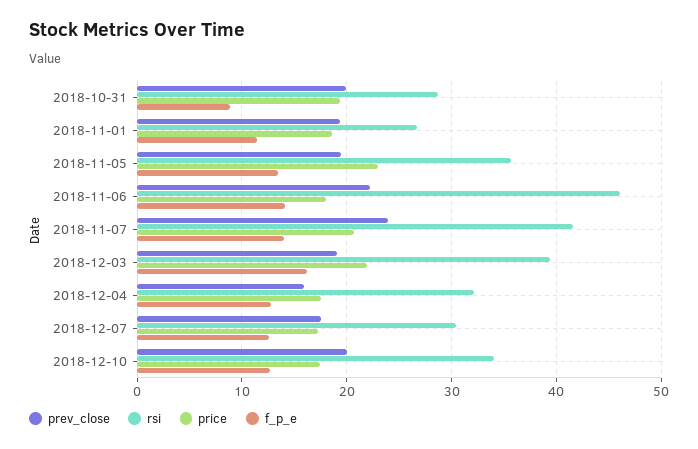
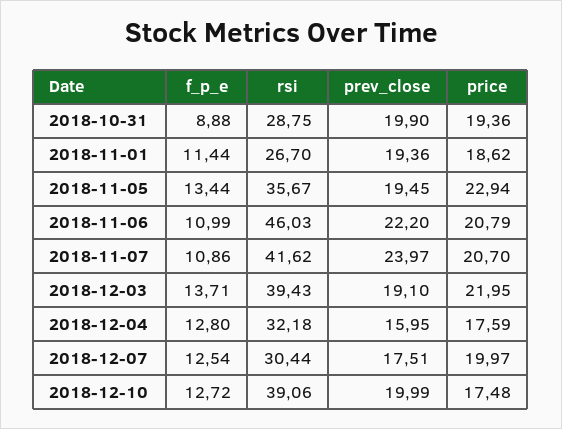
price, 2018-11-06: 18 -> 20.79
f_p_e, 2018-11-06: 14 -> 10.99
f_p_e, 2018-11-07: 14 -> 10.86
f_p_e, 2018-12-03: 16 -> 13.71
price, 2018-12-07: 17 -> 19.97
rsi, 2018-12-10: 34 -> 39.06

